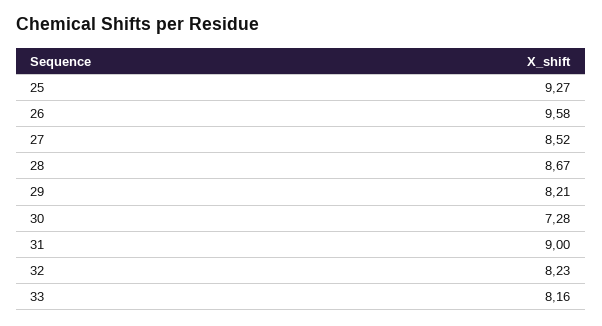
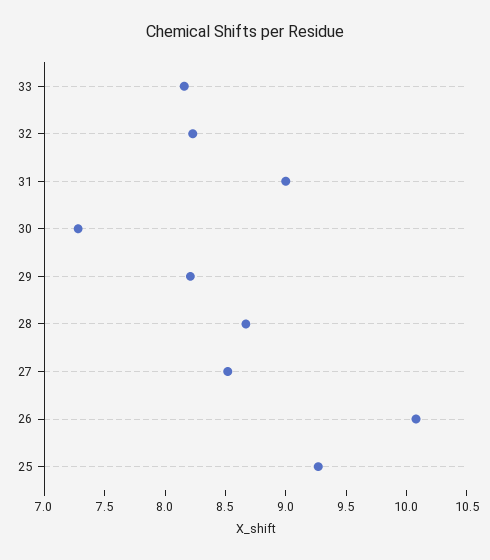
26: 9.58 -> 10.1

